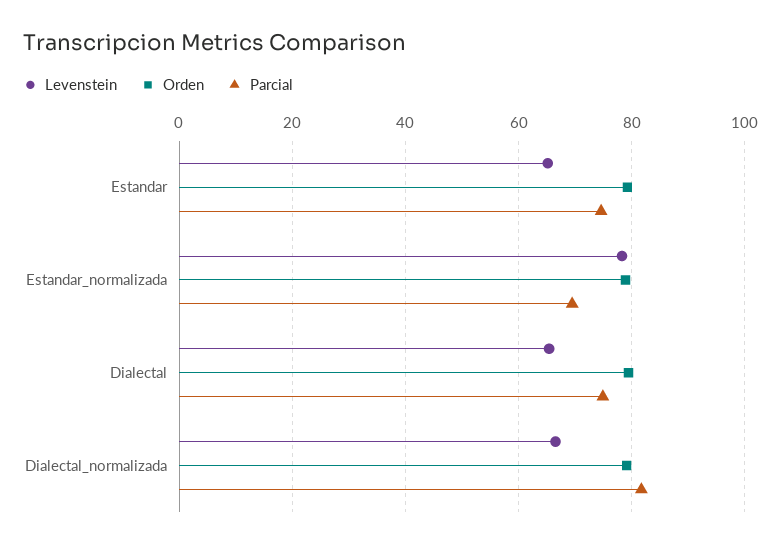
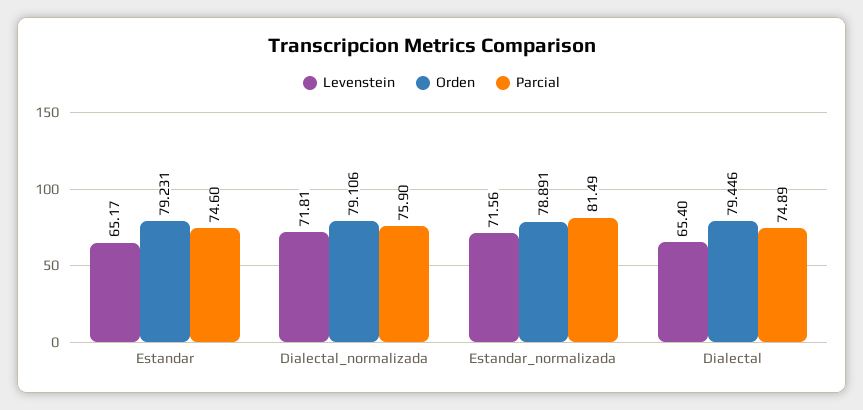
Levenstein, Estandar_normalizada: 78 -> 71.56
Parcial, Estandar_normalizada: 70 -> 81.49
Levenstein, Dialectal_normalizada: 66 -> 71.81
Parcial, Dialectal_normalizada: 82 -> 75.9

